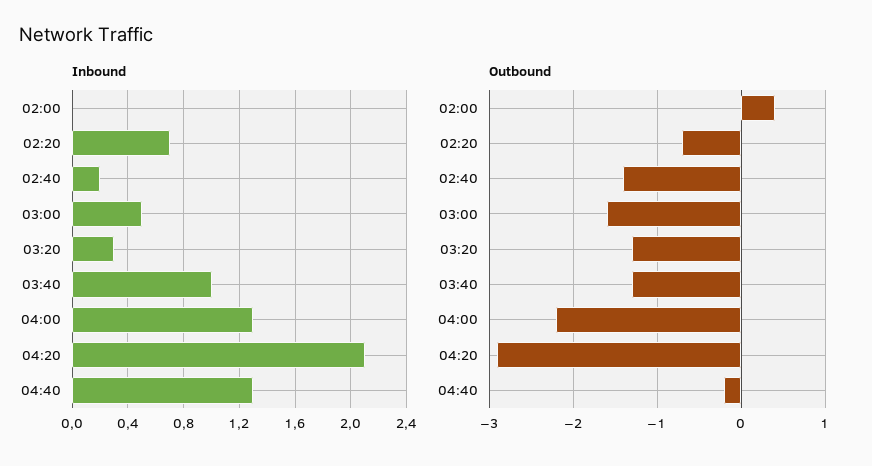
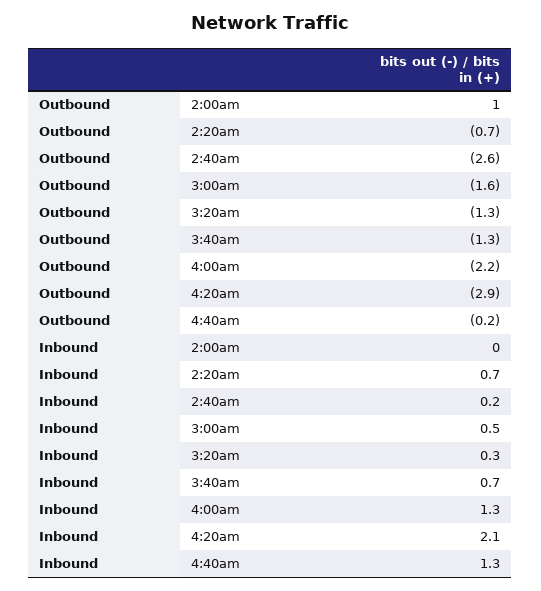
Inbound, 03:40: 1 -> 0.7
Outbound, 02:00: 0.4 -> 1
Outbound, 02:40: -1.4 -> -2.6

